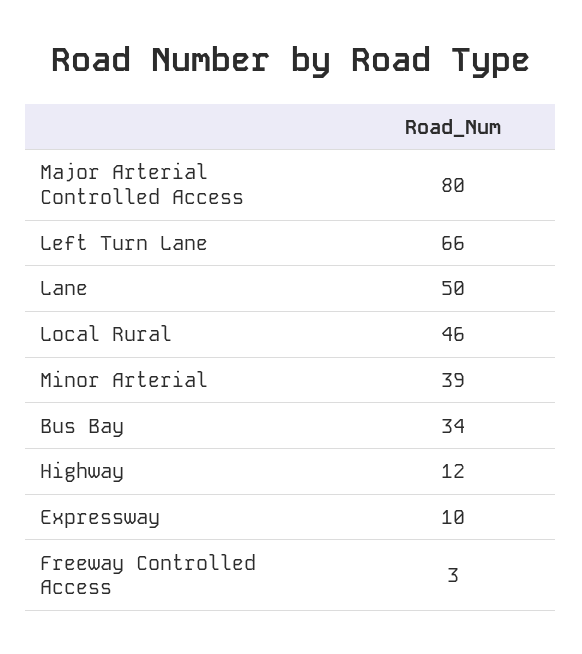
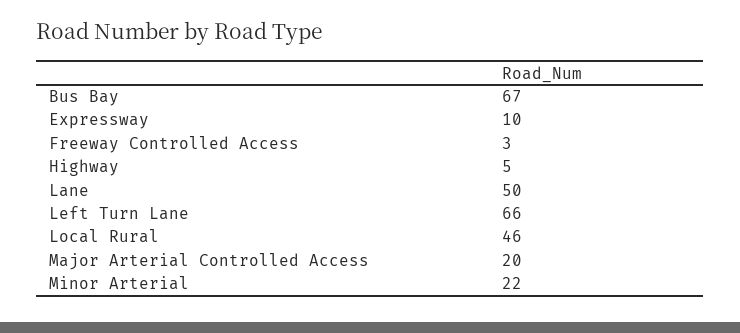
Major Arterial Controlled Access: 80 -> 20
Minor Arterial: 39 -> 22
Bus Bay: 34 -> 67
Highway: 12 -> 5

